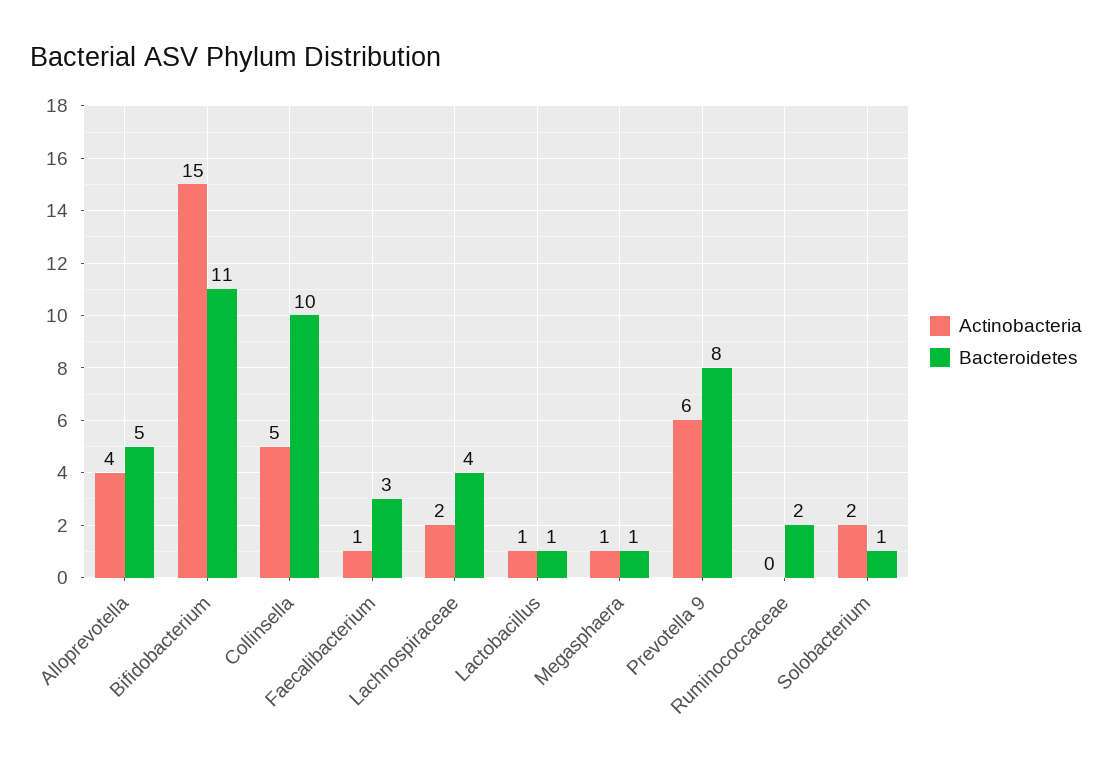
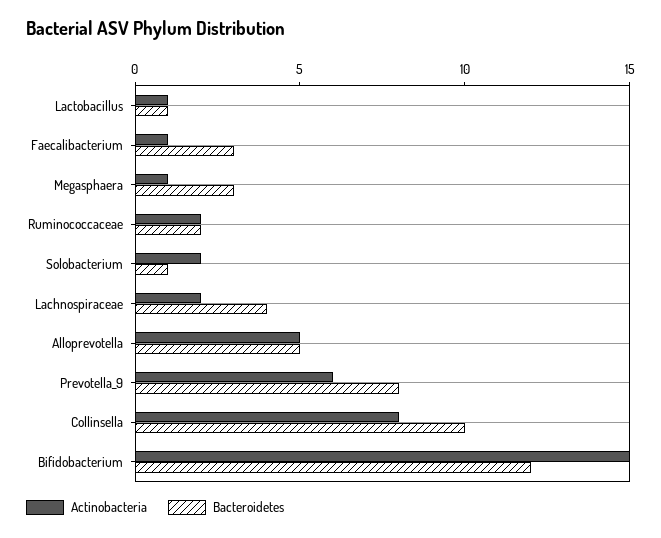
Actinobacteria, Alloprevotella: 4 -> 5
Bacteroidetes, Bifidobacterium: 11 -> 12
Actinobacteria, Collinsella: 5 -> 8
Bacteroidetes, Megasphaera: 1 -> 3
Actinobacteria, Ruminococcaceae: 0 -> 2

